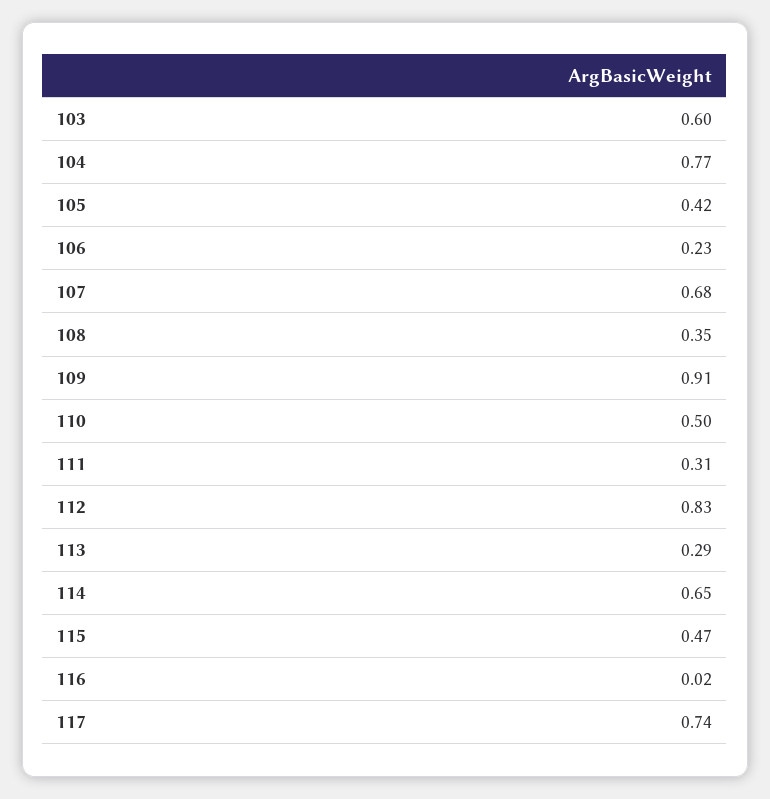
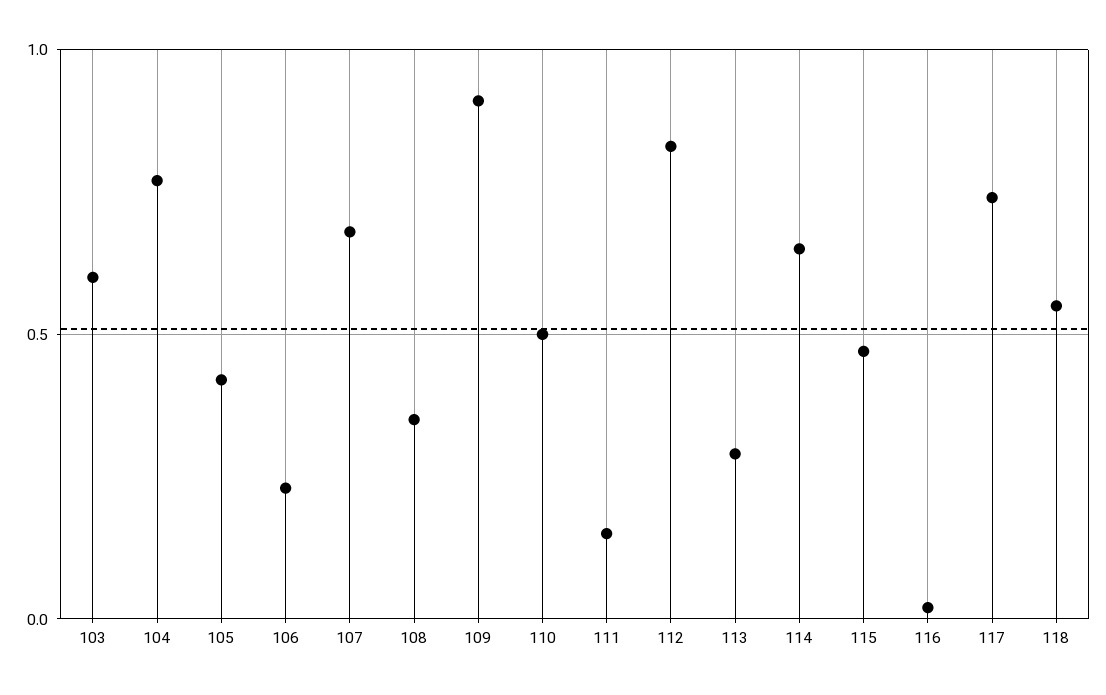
111: 0.31 -> 0.15
118: none -> 0.55

